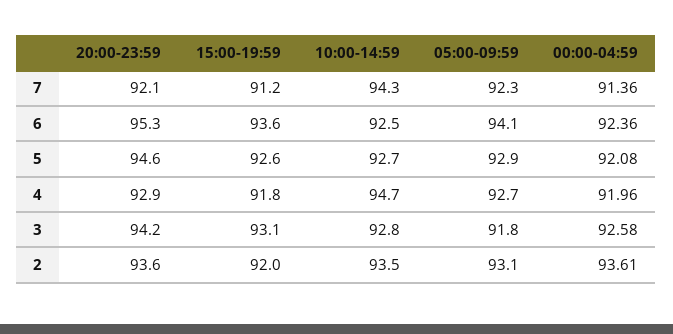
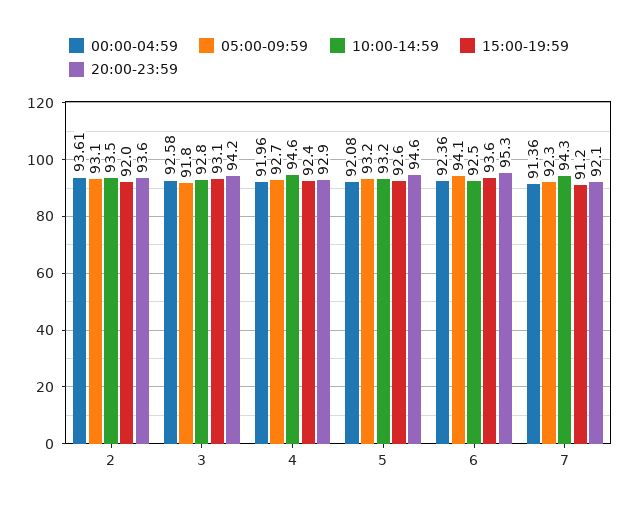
10:00-14:59, 5: 92.7 -> 93.2
05:00-09:59, 5: 92.9 -> 93.2
15:00-19:59, 4: 91.8 -> 92.4
10:00-14:59, 4: 94.7 -> 94.6

